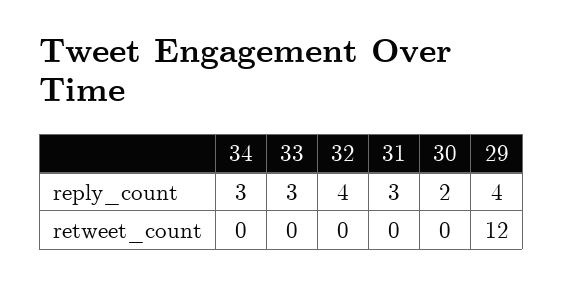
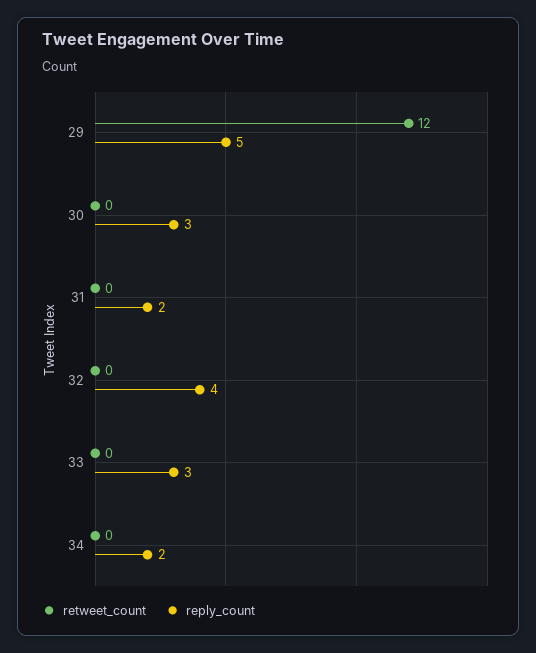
reply_count, 34: 3 -> 2
reply_count, 31: 3 -> 2
reply_count, 30: 2 -> 3
reply_count, 29: 4 -> 5

